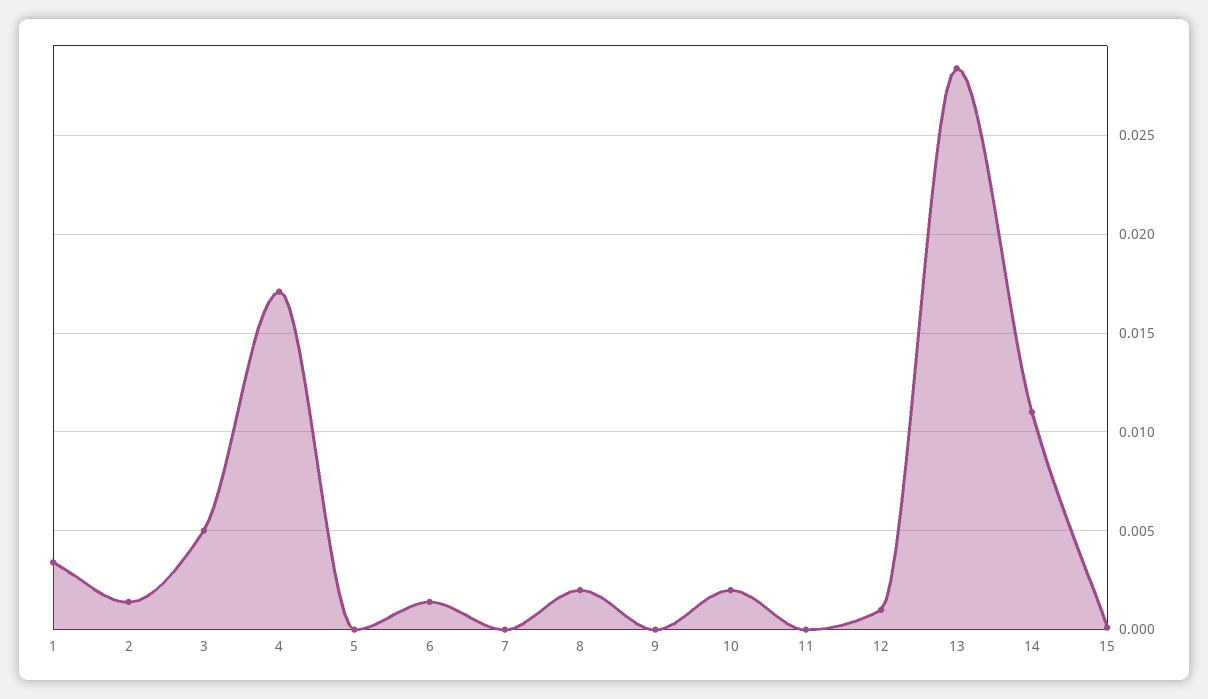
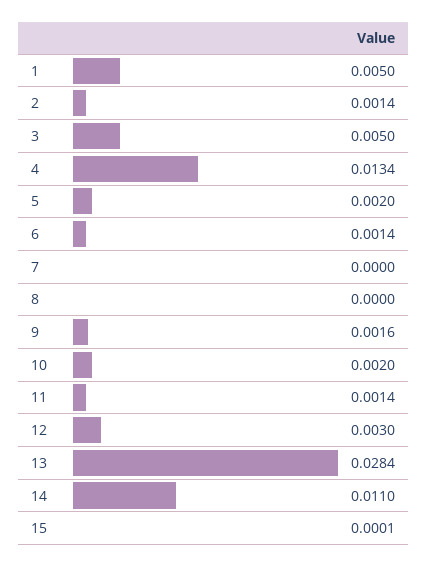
1: 0.0035 -> 0.005
4: 0.017 -> 0.0134
5: 0 -> 0.002
8: 0.002 -> 0
9: 0 -> 0.0016
11: 0 -> 0.0014
12: 0.001 -> 0.003

